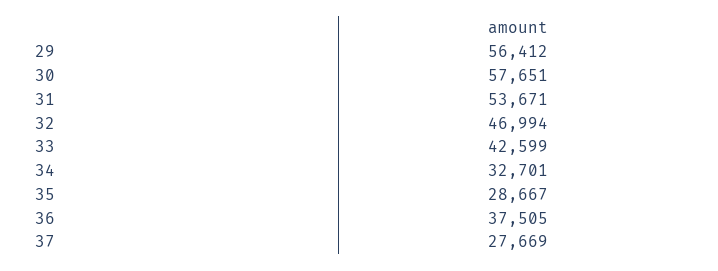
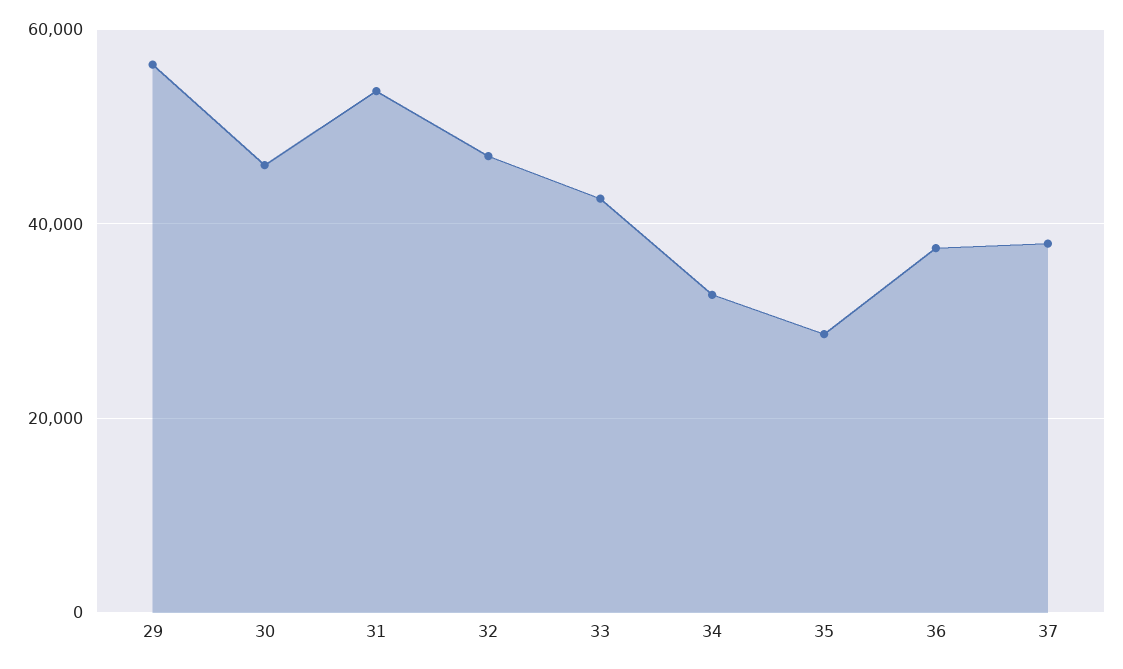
30: 57651 -> 46000
37: 27669 -> 38000

